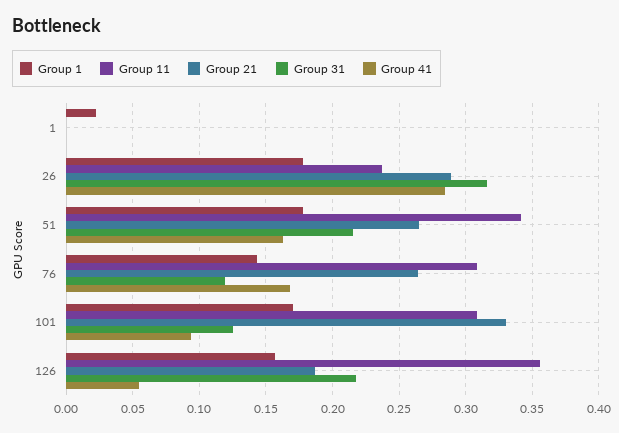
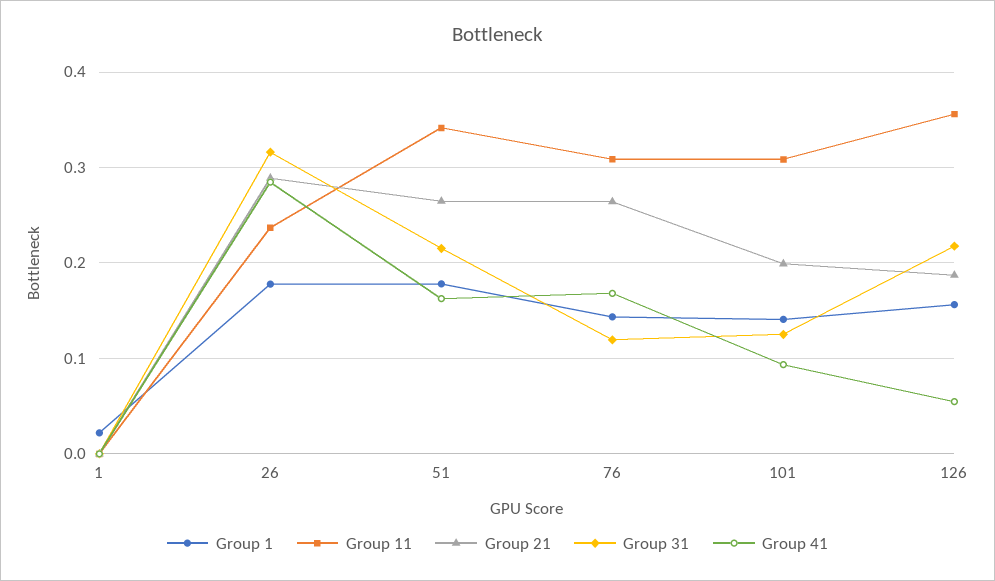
Group 1, 101: 0.17 -> 0.14
Group 21, 101: 0.33 -> 0.2

